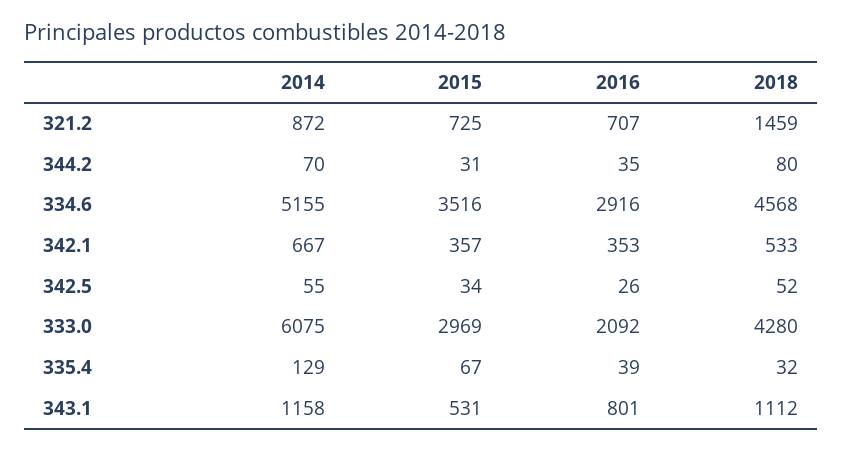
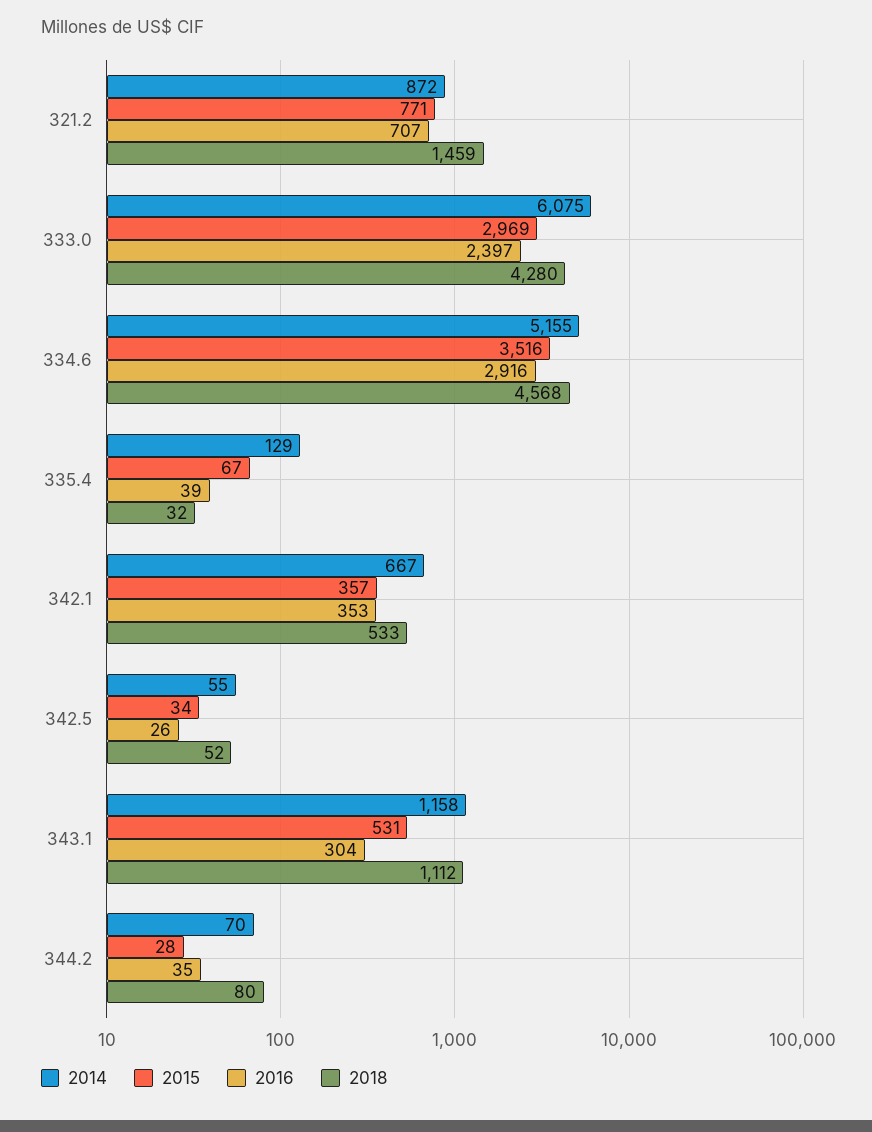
2015, 321.2: 725 -> 771
2015, 344.2: 31 -> 28
2016, 333.0: 2092 -> 2397
2016, 343.1: 801 -> 304

